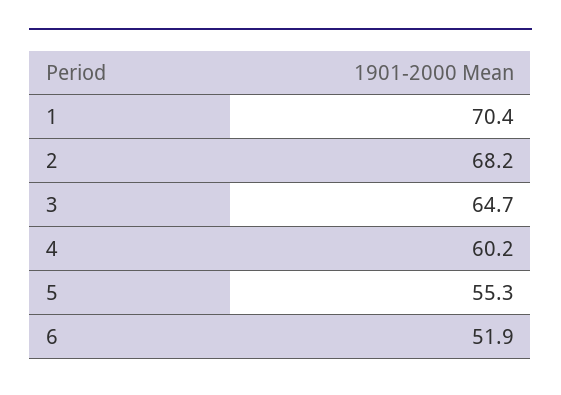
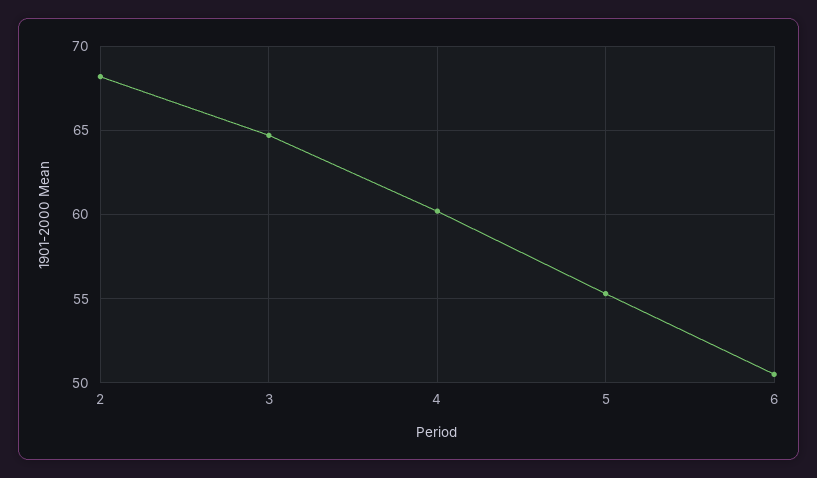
1: 70.4 -> none
6: 51.9 -> 50.5

